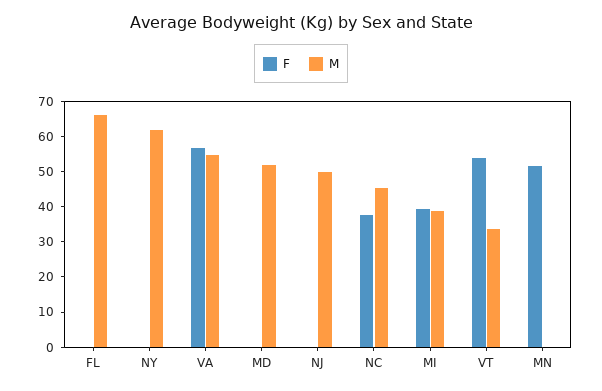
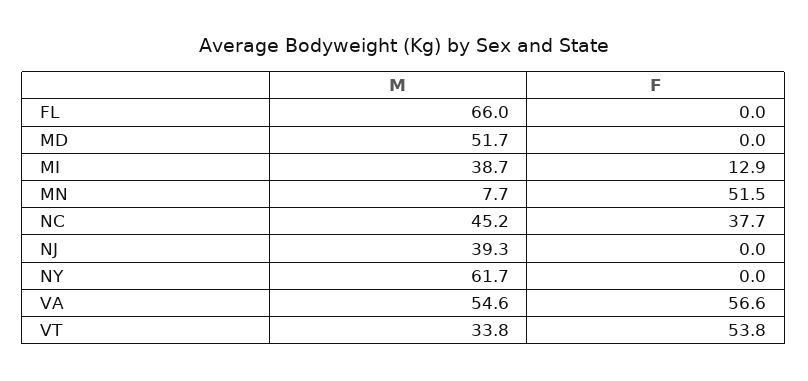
M, NJ: 50 -> 39.3
F, MI: 40 -> 12.9
M, MN: 0 -> 7.7

